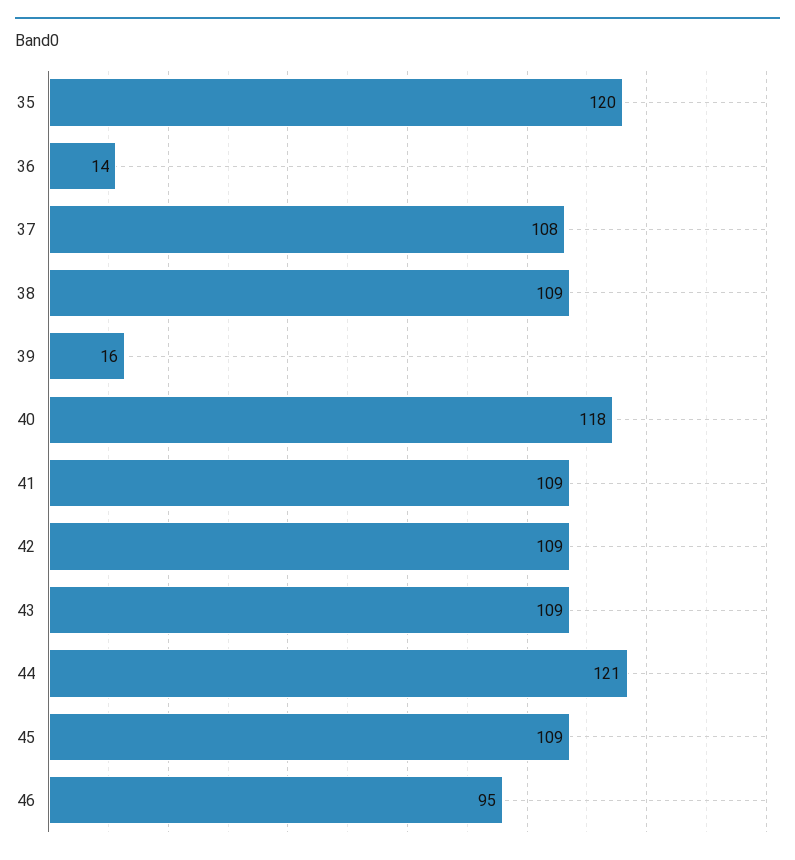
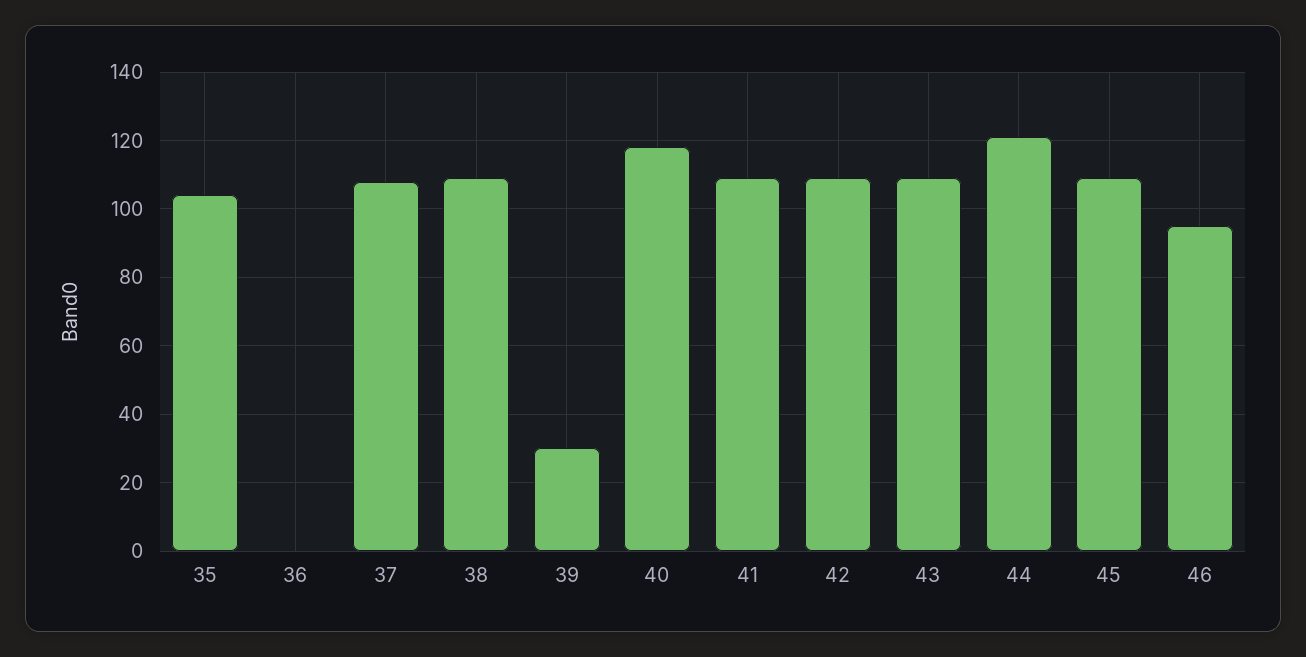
35: 120 -> 105
36: 14 -> 0
39: 16 -> 30

